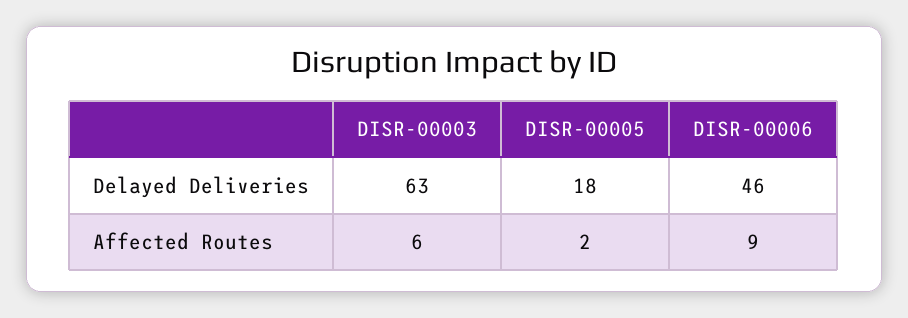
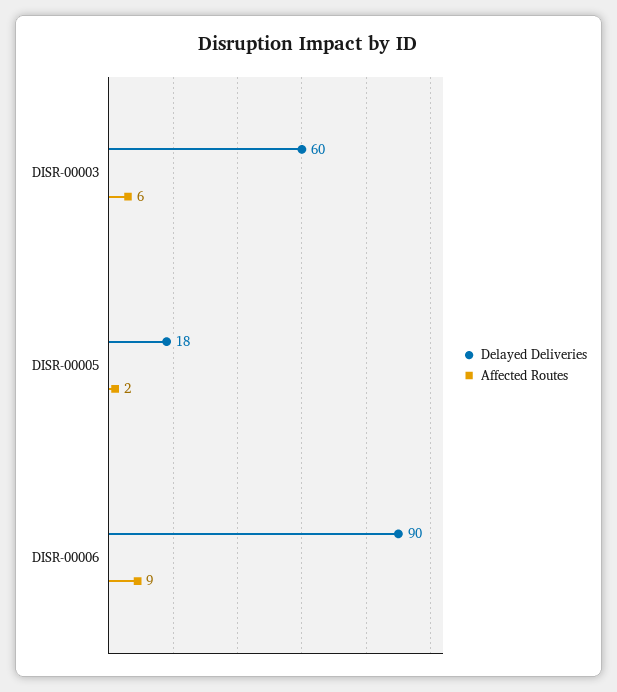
Delayed Deliveries, DISR-00003: 63 -> 60
Delayed Deliveries, DISR-00006: 46 -> 90

